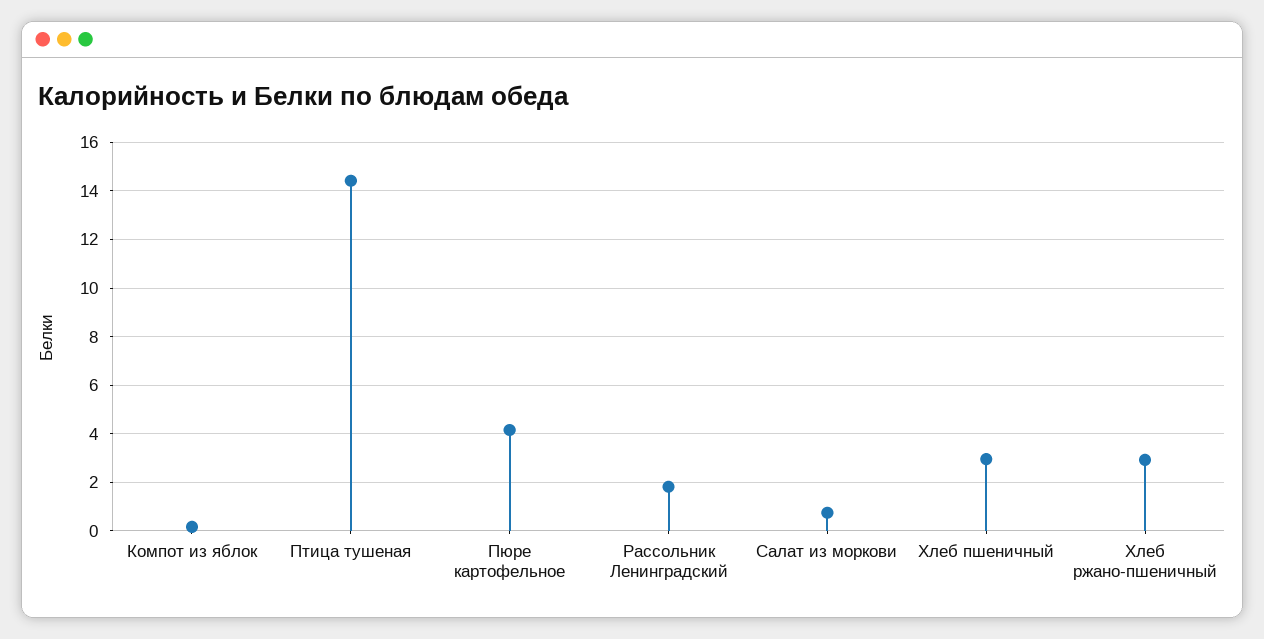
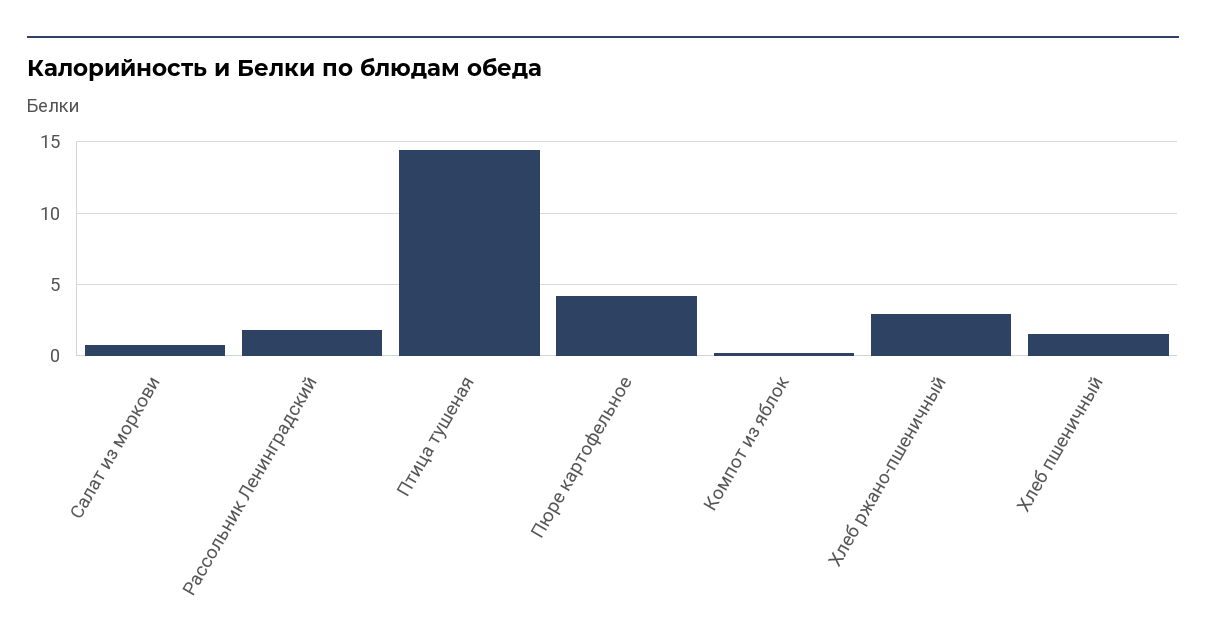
Хлеб пшеничный: 3 -> 1.5

